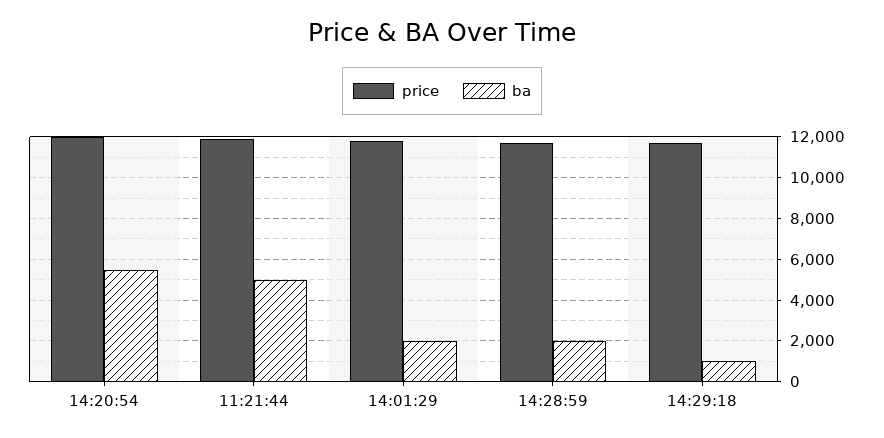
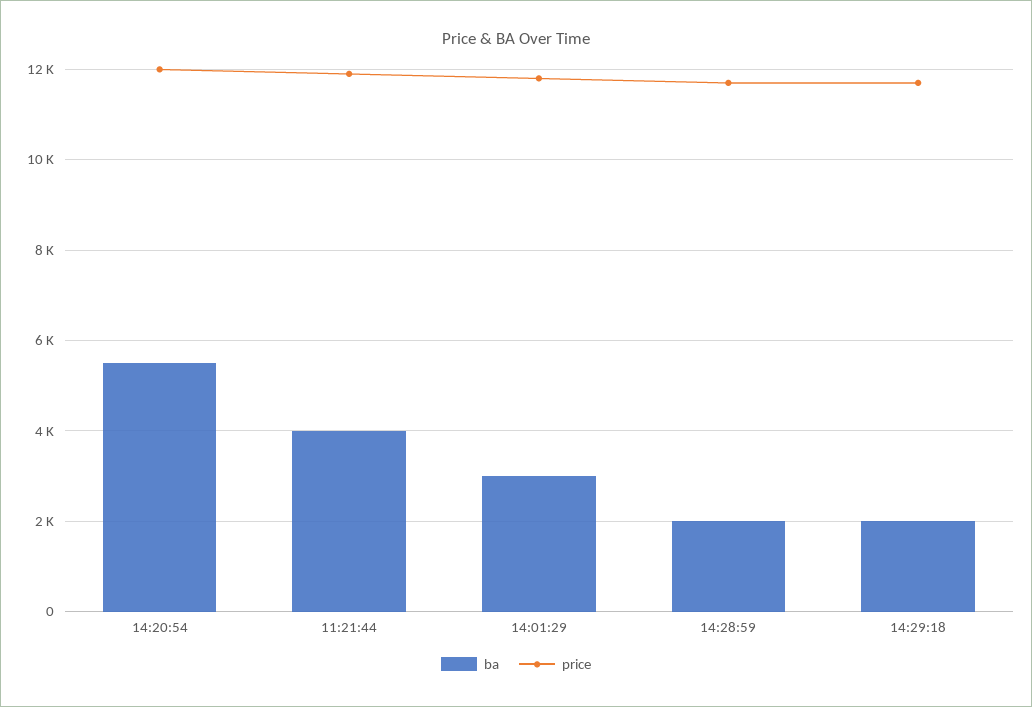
ba, 11:21:44: 5000 -> 4000
ba, 14:01:29: 2000 -> 3000
ba, 14:29:18: 1000 -> 2000

